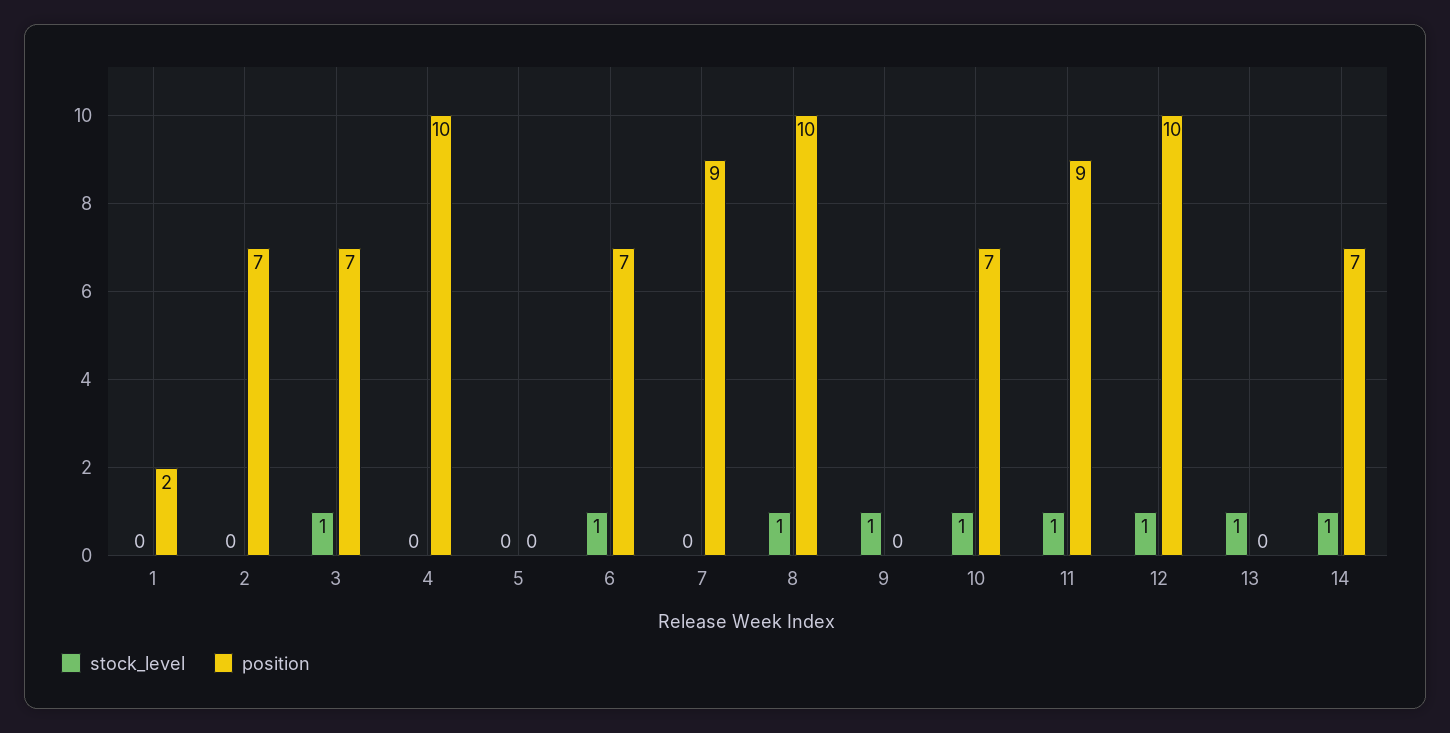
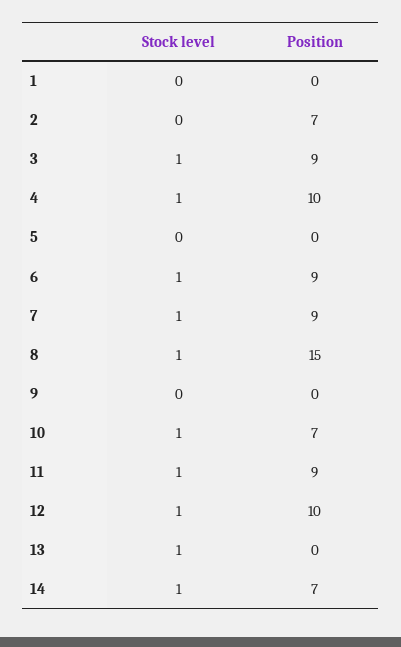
position, 1: 2 -> 0
position, 3: 7 -> 9
stock_level, 4: 0 -> 1
position, 6: 7 -> 9
stock_level, 7: 0 -> 1
position, 8: 10 -> 15
stock_level, 9: 1 -> 0

